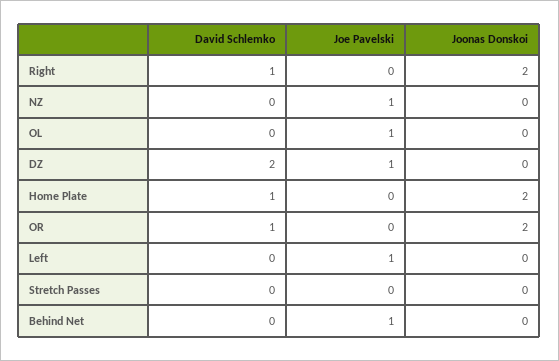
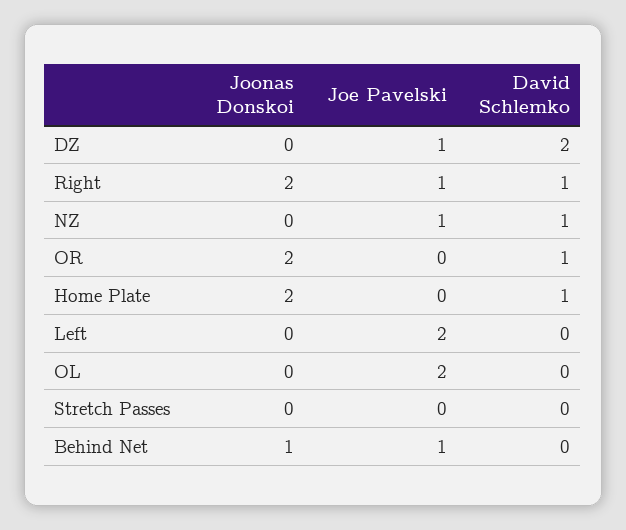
Joe Pavelski, Right: 0 -> 1
David Schlemko, NZ: 0 -> 1
Joe Pavelski, OL: 1 -> 2
Joe Pavelski, Left: 1 -> 2
Joonas Donskoi, Behind Net: 0 -> 1

